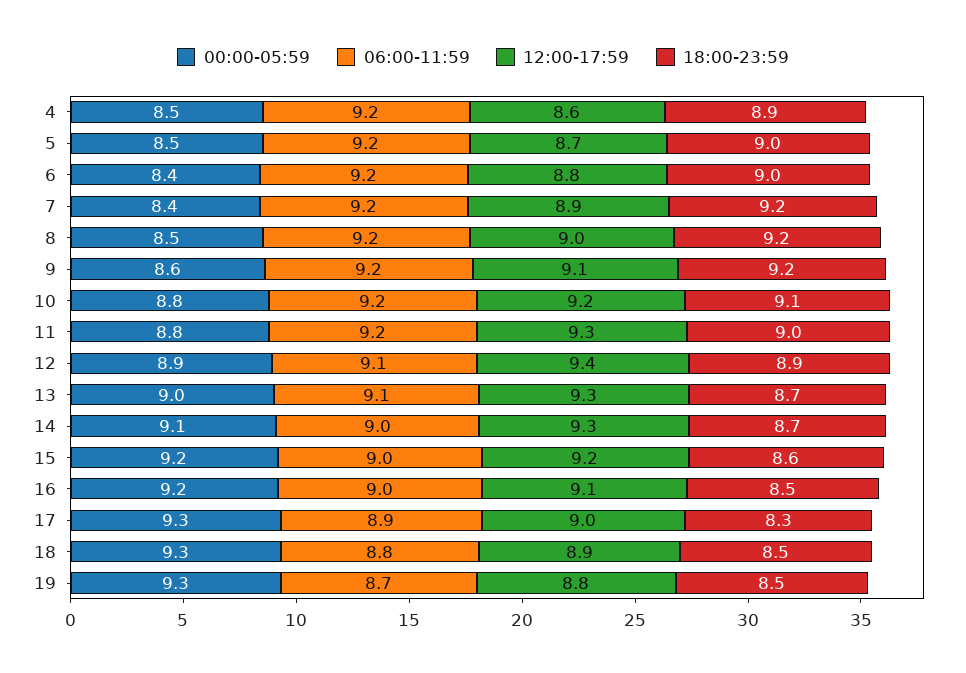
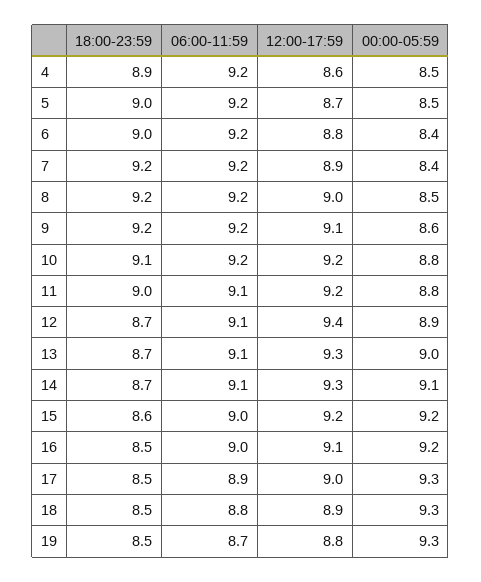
06:00-11:59, 11: 9.2 -> 9.1
12:00-17:59, 11: 9.3 -> 9.2
18:00-23:59, 12: 8.9 -> 8.7
06:00-11:59, 14: 9 -> 9.1
18:00-23:59, 17: 8.3 -> 8.5

